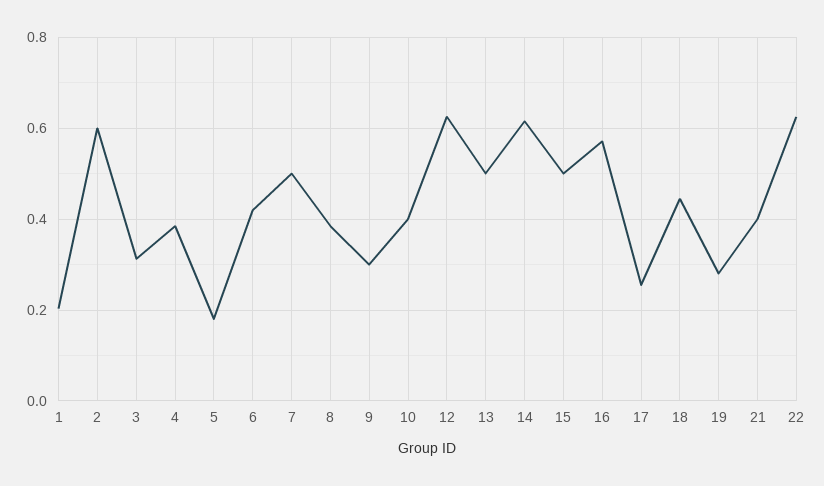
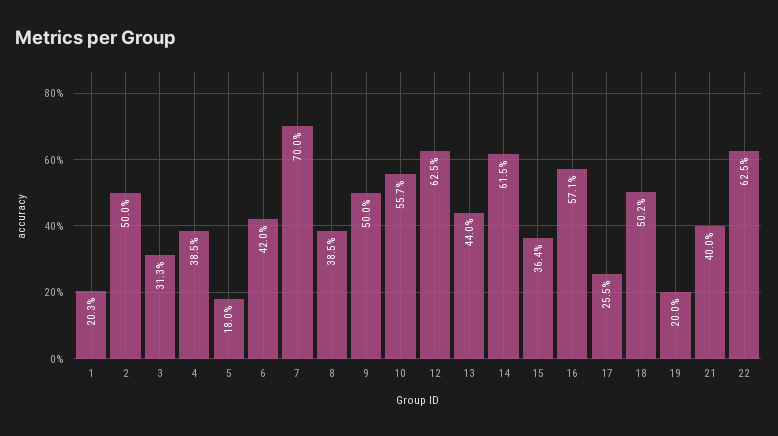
2: 0.6 -> 0.5
7: 0.5 -> 0.7
9: 0.3 -> 0.5
10: 0.4 -> 0.557
13: 0.5 -> 0.44
15: 0.5 -> 0.364
18: 0.44 -> 0.502
19: 0.28 -> 0.2

